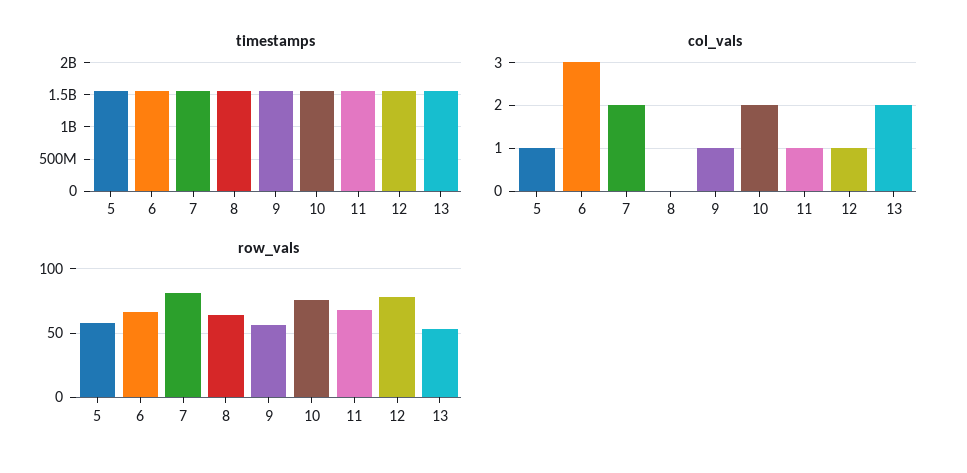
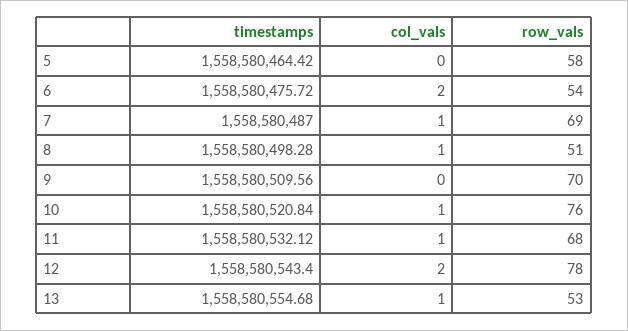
col_vals, 5: 1 -> 0
col_vals, 6: 3 -> 2
col_vals, 7: 2 -> 1
col_vals, 8: 0 -> 1
col_vals, 9: 1 -> 0
col_vals, 10: 2 -> 1
col_vals, 12: 1 -> 2
col_vals, 13: 2 -> 1
row_vals, 6: 65 -> 54
row_vals, 7: 80 -> 69
row_vals, 8: 65 -> 51
row_vals, 9: 55 -> 70

